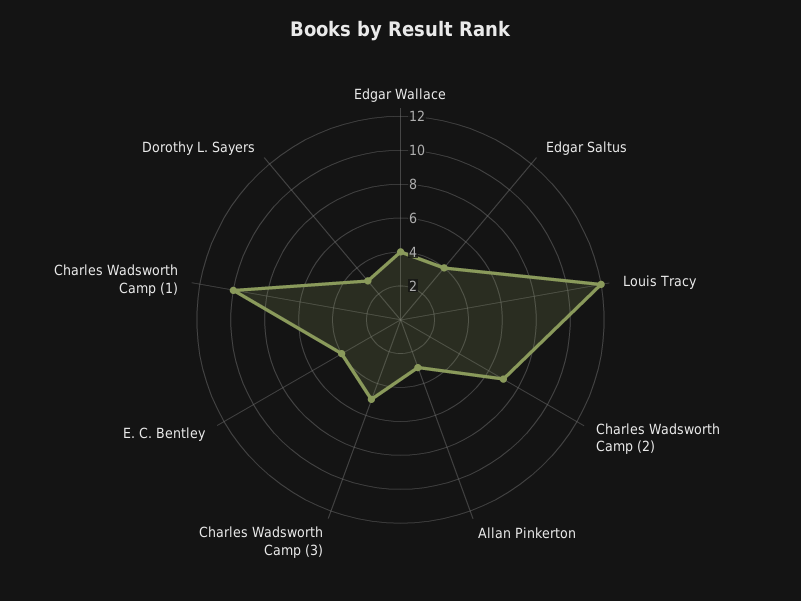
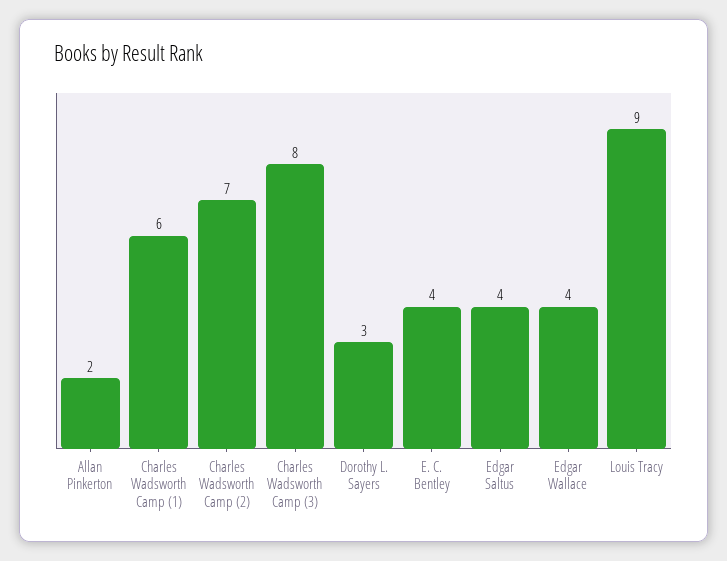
Louis Tracy: 12 -> 9
Allan Pinkerton: 3 -> 2
Charles Wadsworth Camp (3): 5 -> 8
Charles Wadsworth Camp (1): 10 -> 6

